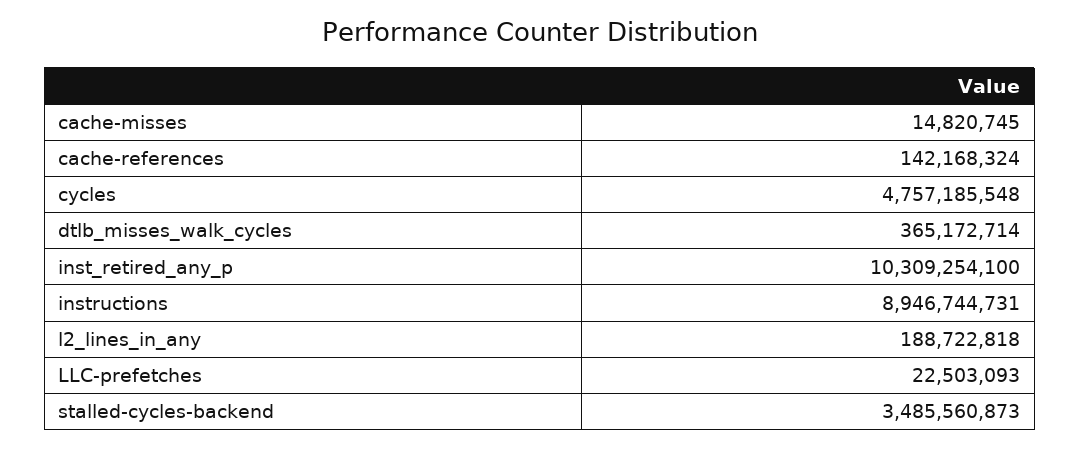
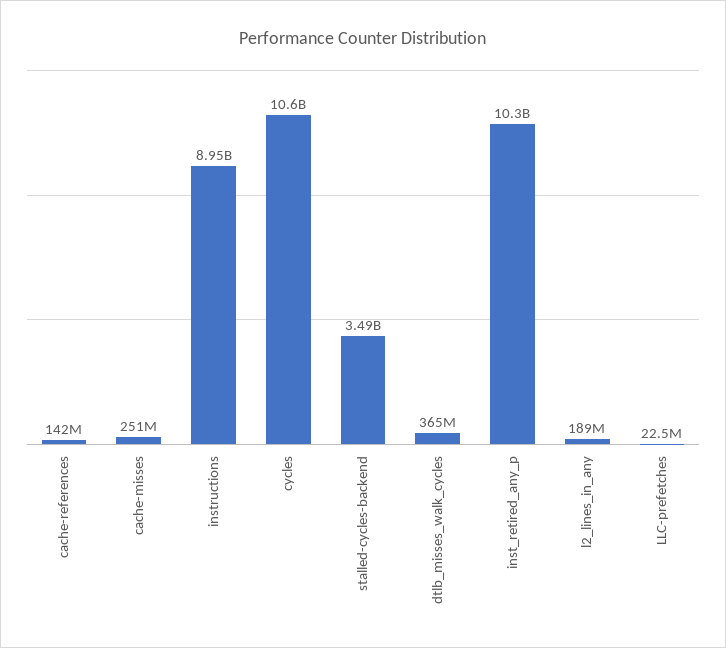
cache-misses: 14820745 -> 251000000
cycles: 4757185548 -> 10600000000

